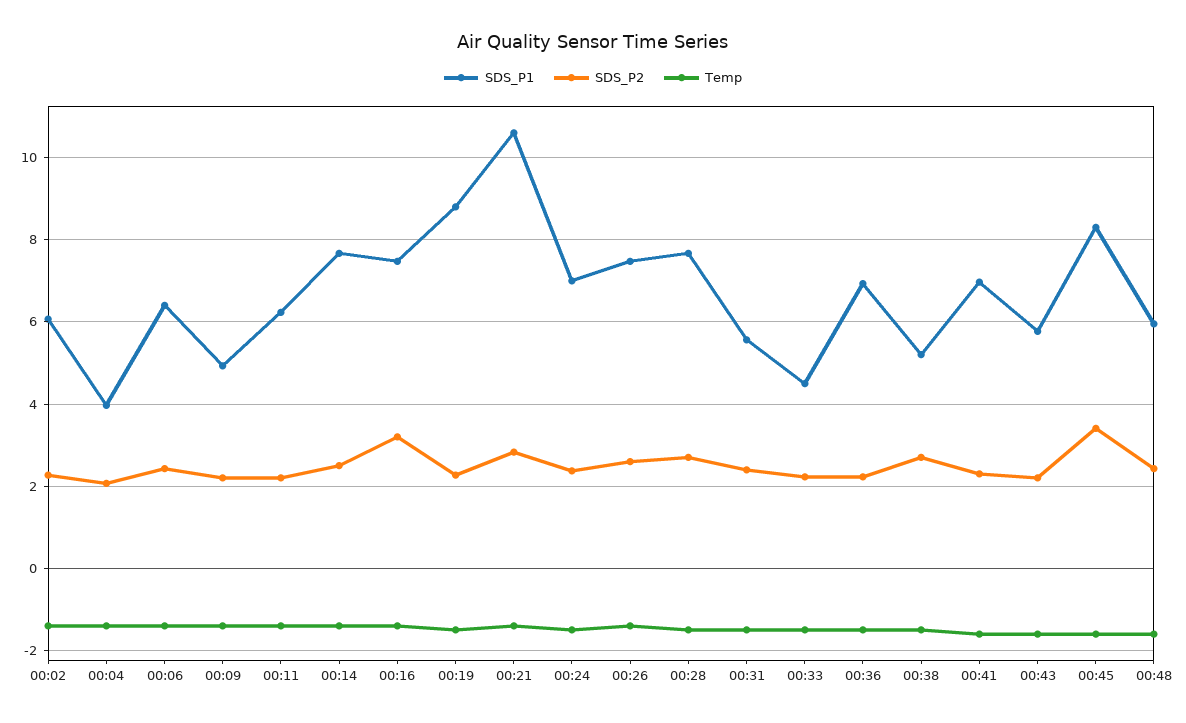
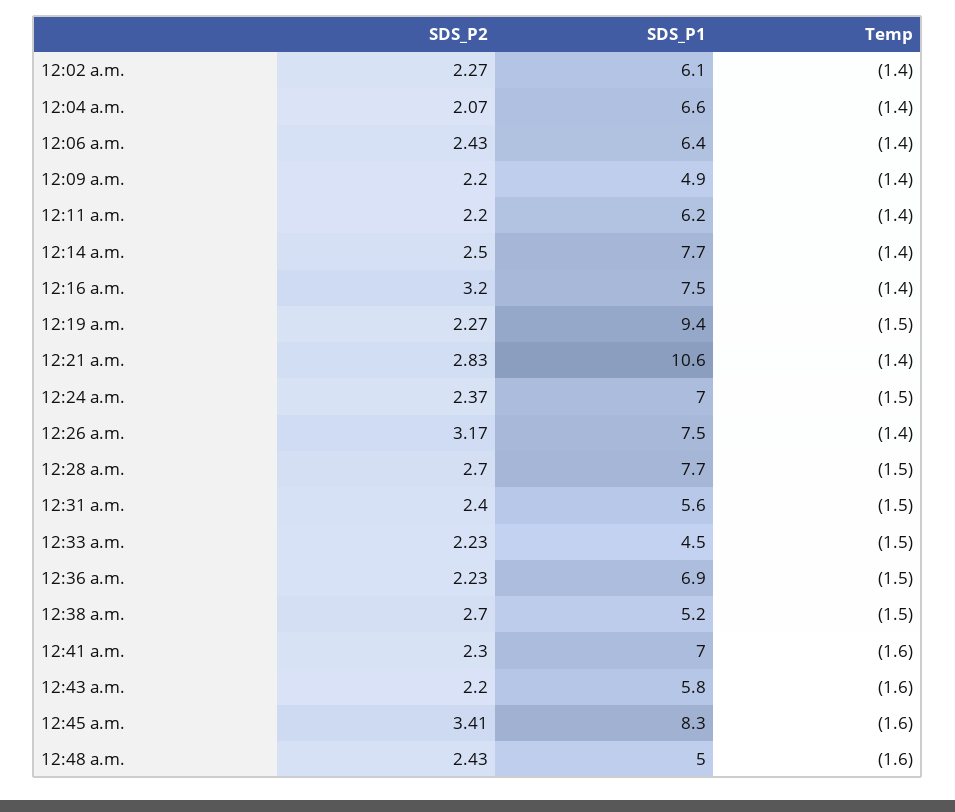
SDS_P1, 00:04: 4 -> 6.6
SDS_P1, 00:19: 8.8 -> 9.4
SDS_P2, 00:26: 2.6 -> 3.17
SDS_P1, 00:48: 6 -> 5

